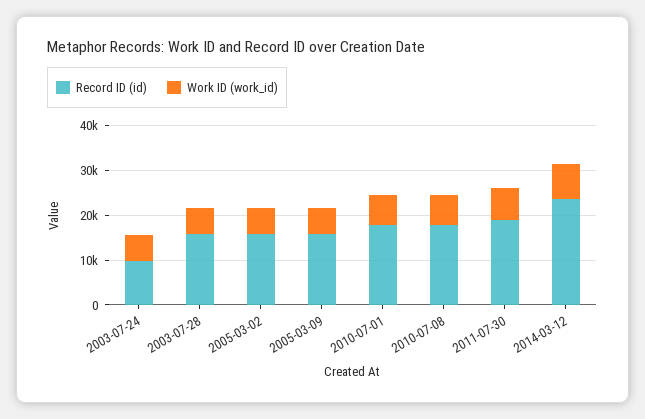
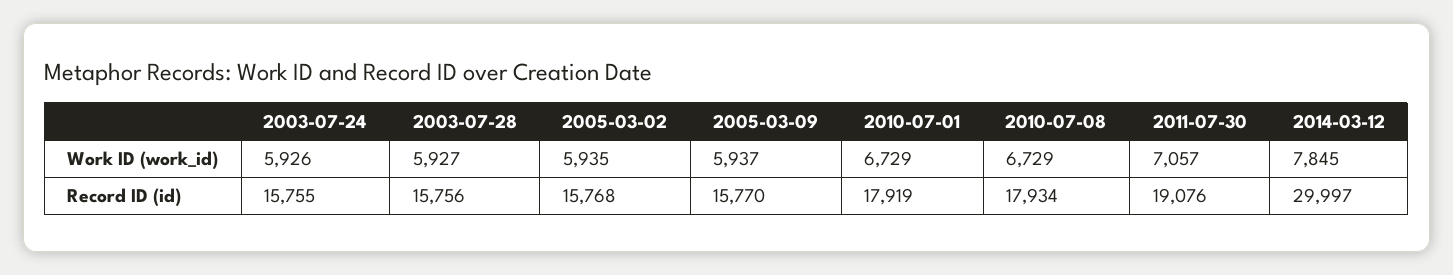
Record ID (id), 2003-07-24: 10000 -> 15755
Record ID (id), 2014-03-12: 24000 -> 29997

